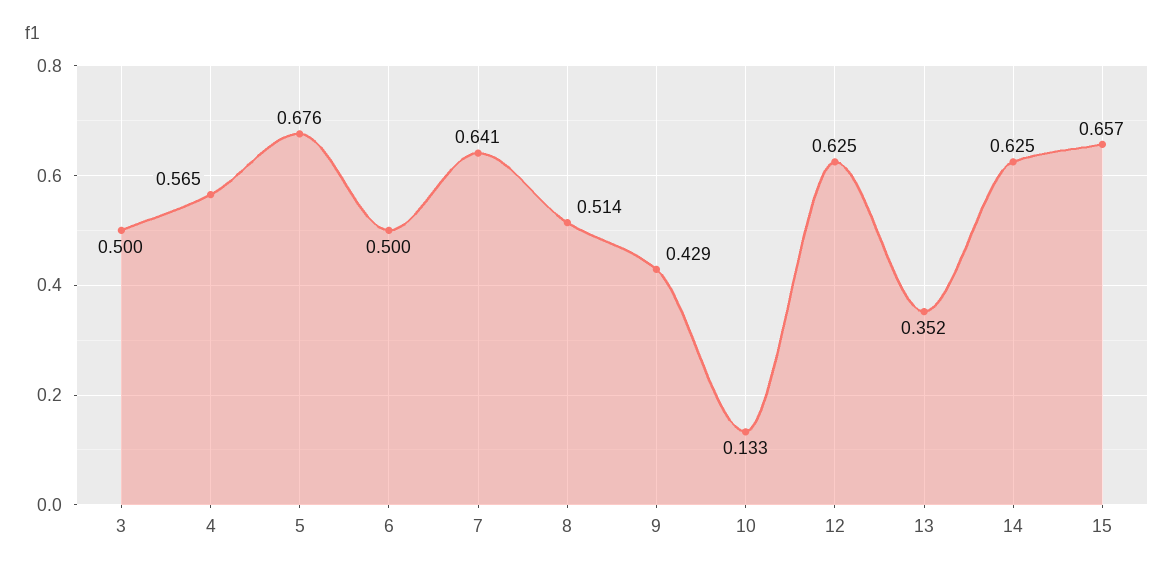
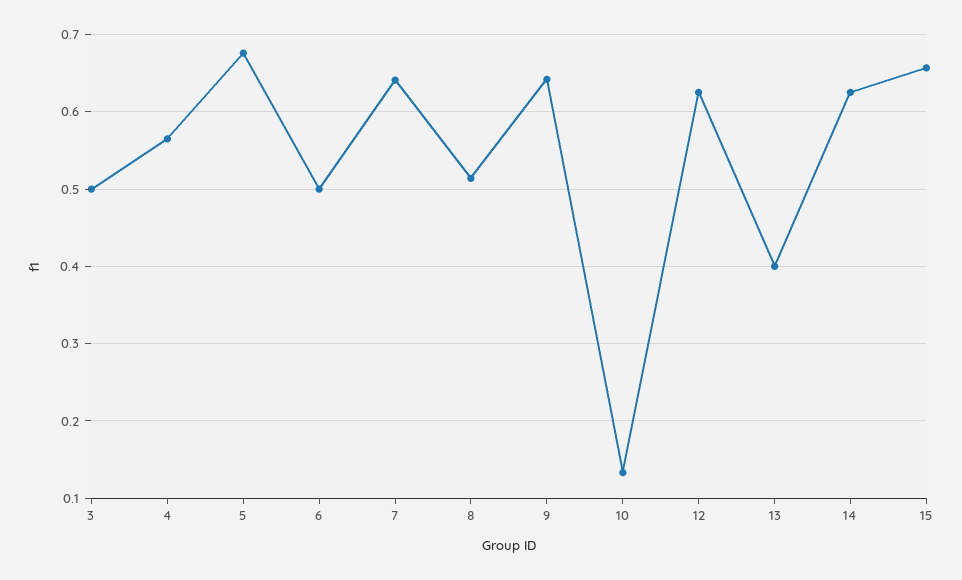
9: 0.429 -> 0.64
13: 0.352 -> 0.4

